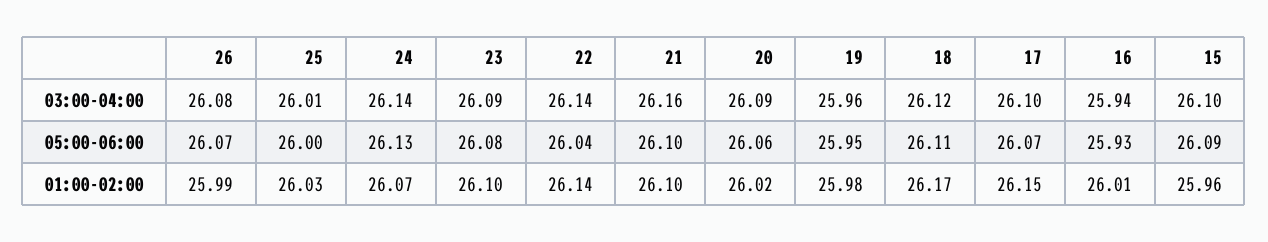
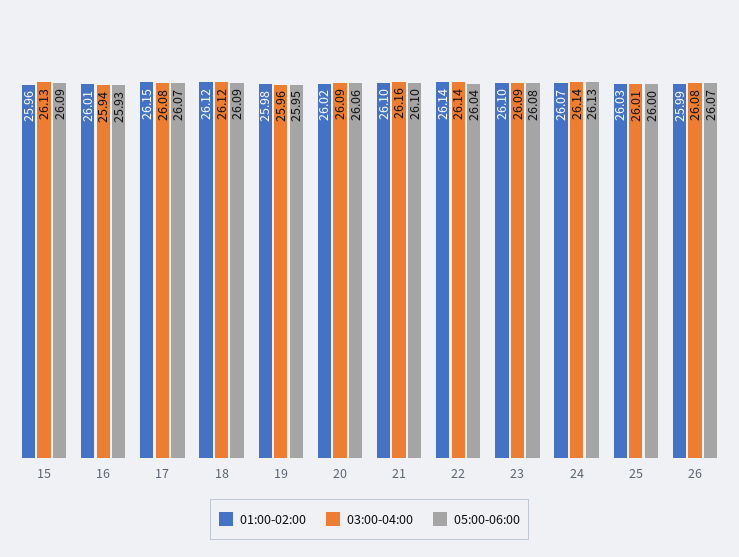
03:00-04:00, 17: 26.1 -> 26.08
03:00-04:00, 15: 26.1 -> 26.13
05:00-06:00, 18: 26.11 -> 26.09
01:00-02:00, 18: 26.17 -> 26.12

